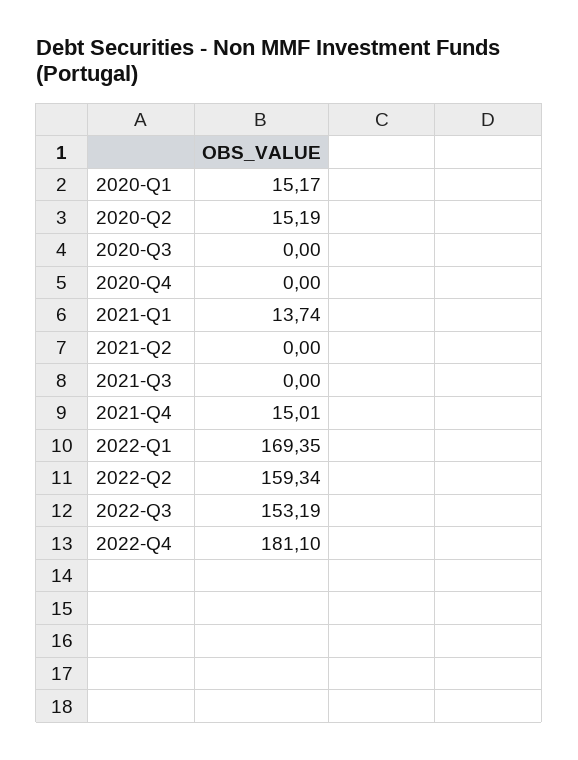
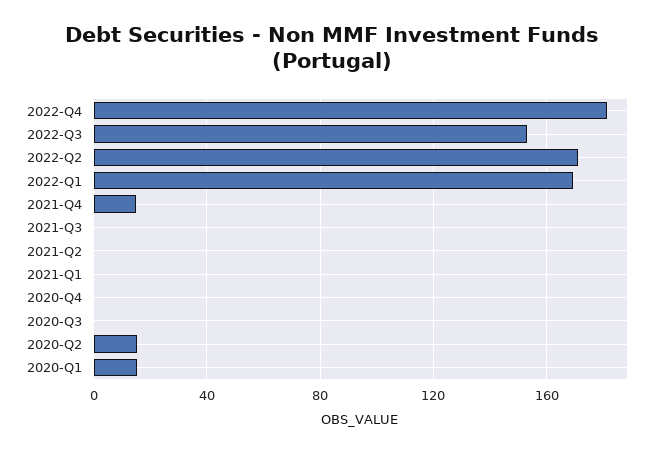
2021-Q1: 13.74 -> 0
2022-Q2: 159.34 -> 170

